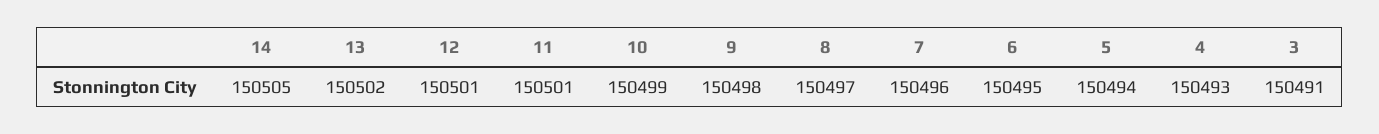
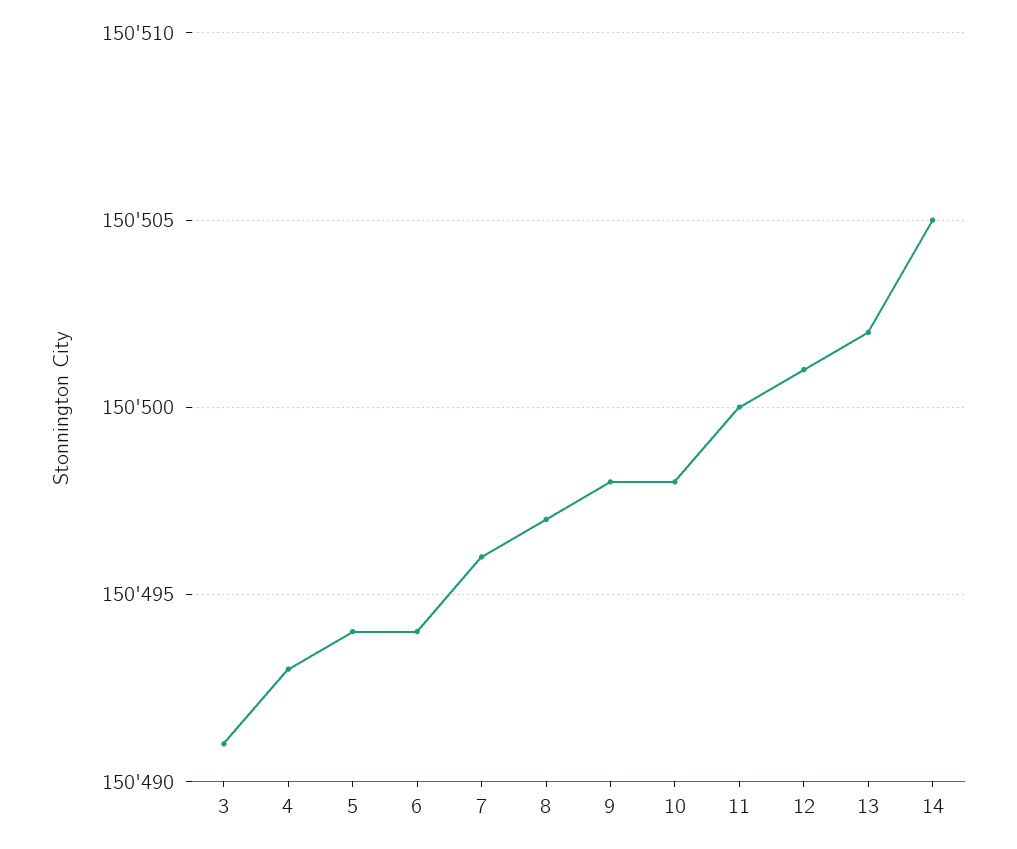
11: 150501 -> 150500
10: 150499 -> 150498
6: 150495 -> 150494

